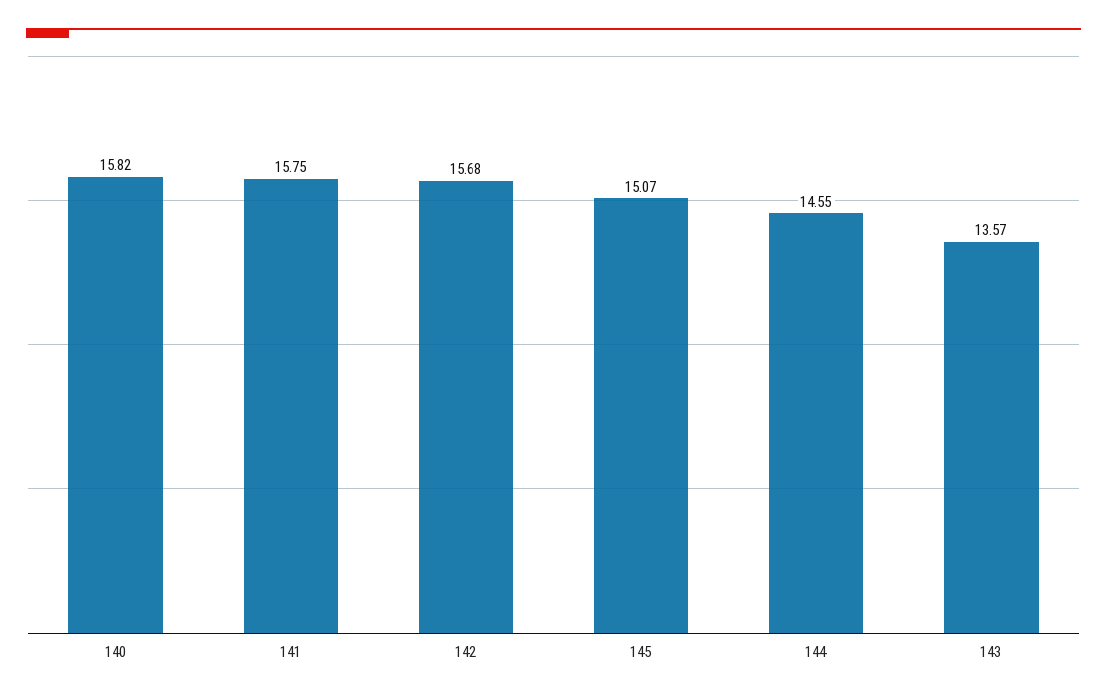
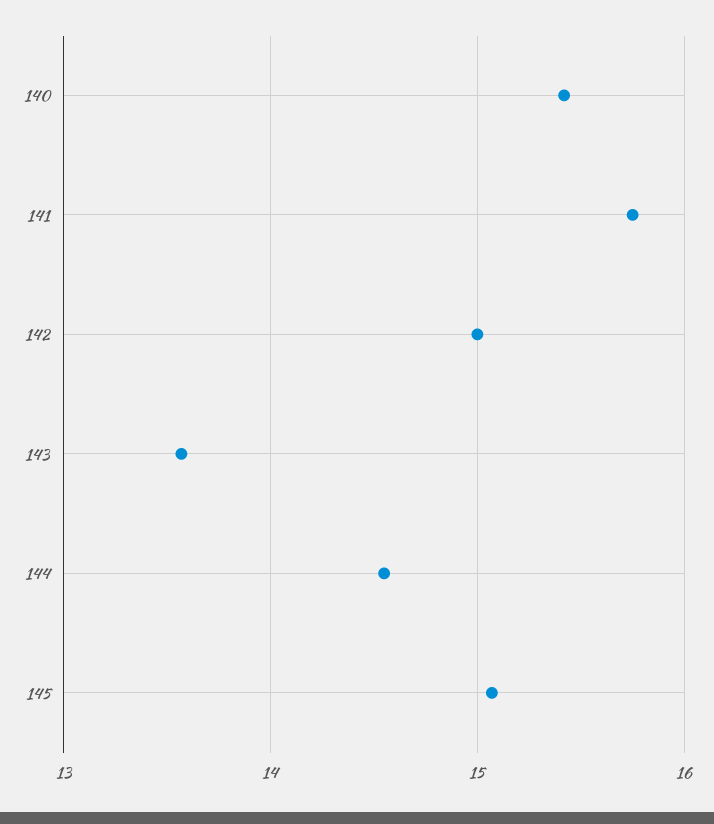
140: 15.82 -> 15.4
142: 15.68 -> 15

